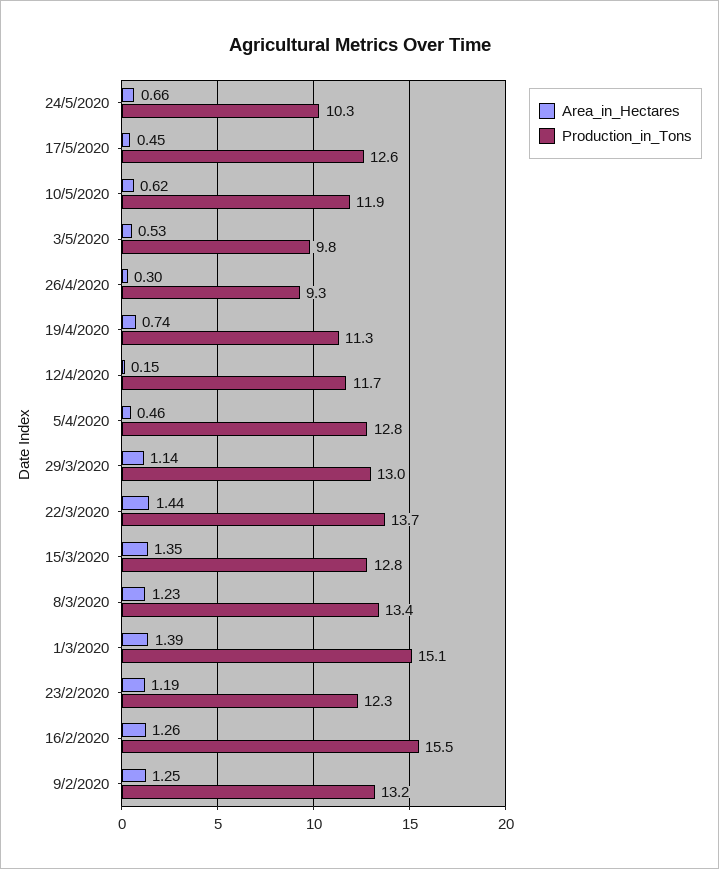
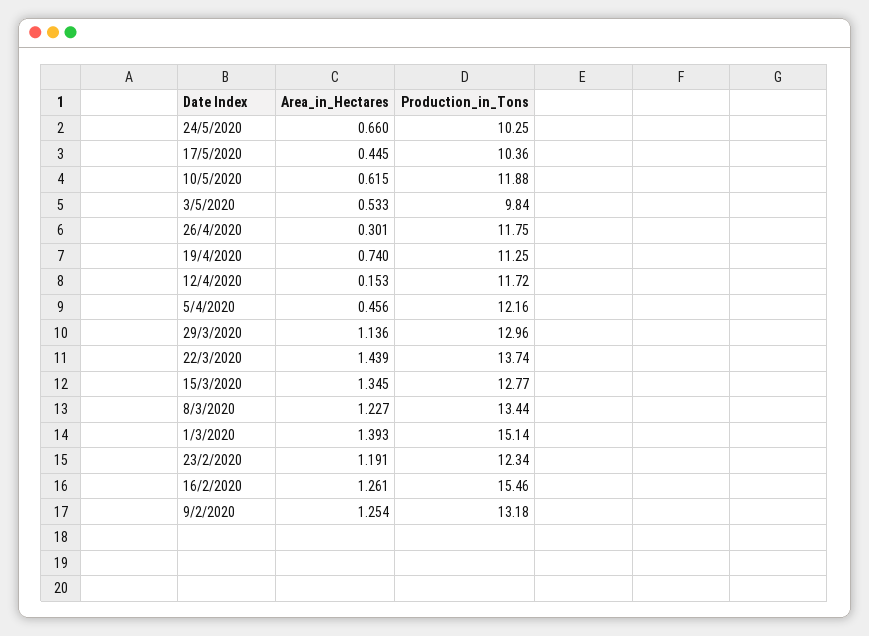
Production_in_Tons, 17/5/2020: 12.6 -> 10.36
Production_in_Tons, 26/4/2020: 9.3 -> 11.75
Production_in_Tons, 5/4/2020: 12.8 -> 12.16

